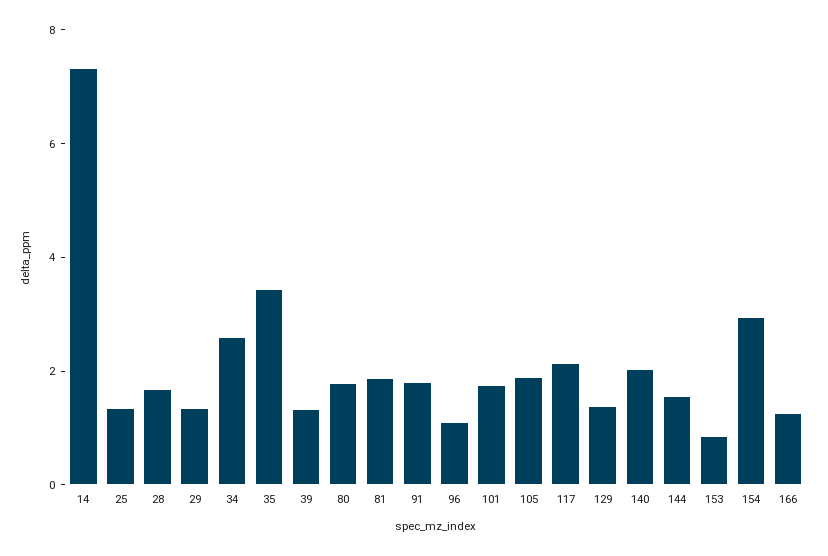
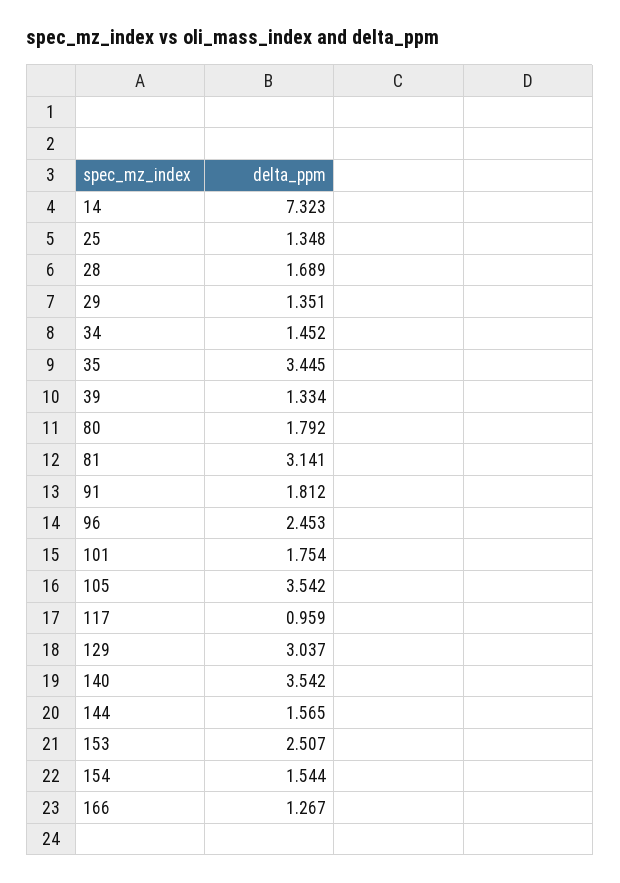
34: 2.5 -> 1.452
81: 2 -> 3.141
96: 1 -> 2.453
105: 2 -> 3.542
117: 2 -> 0.959
129: 1.5 -> 3.037
140: 2 -> 3.542
153: 1 -> 2.507
154: 3 -> 1.544

